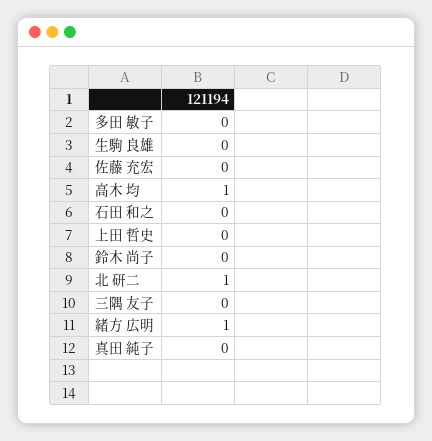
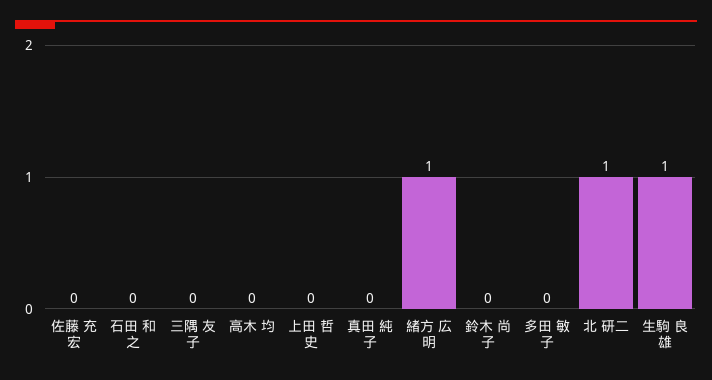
生駒 良雄: 0 -> 1
高木 均: 1 -> 0

